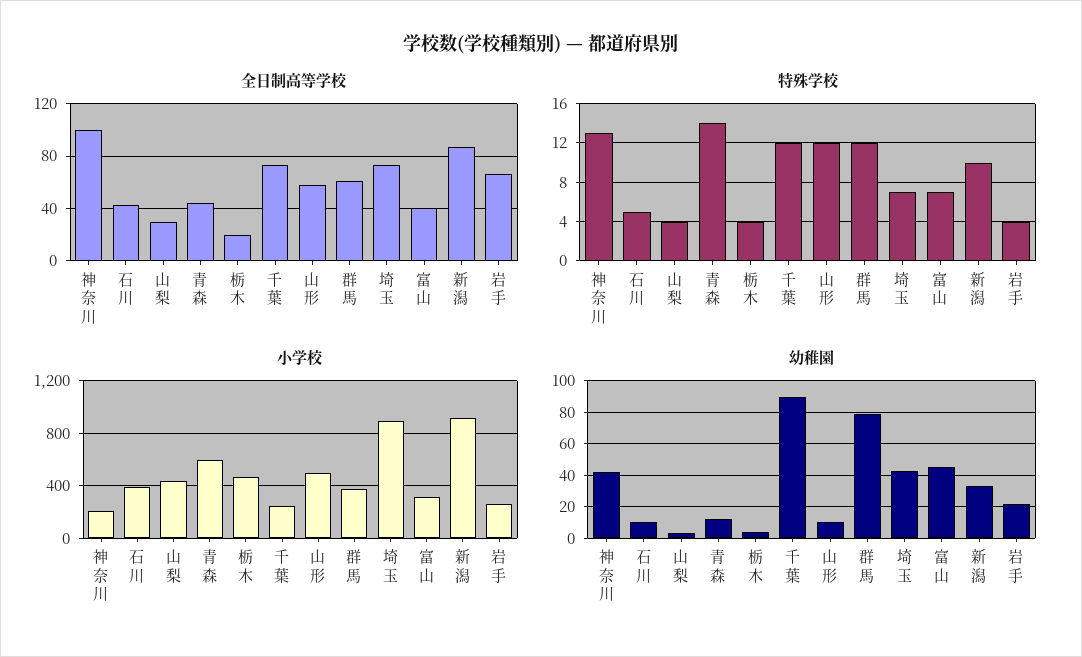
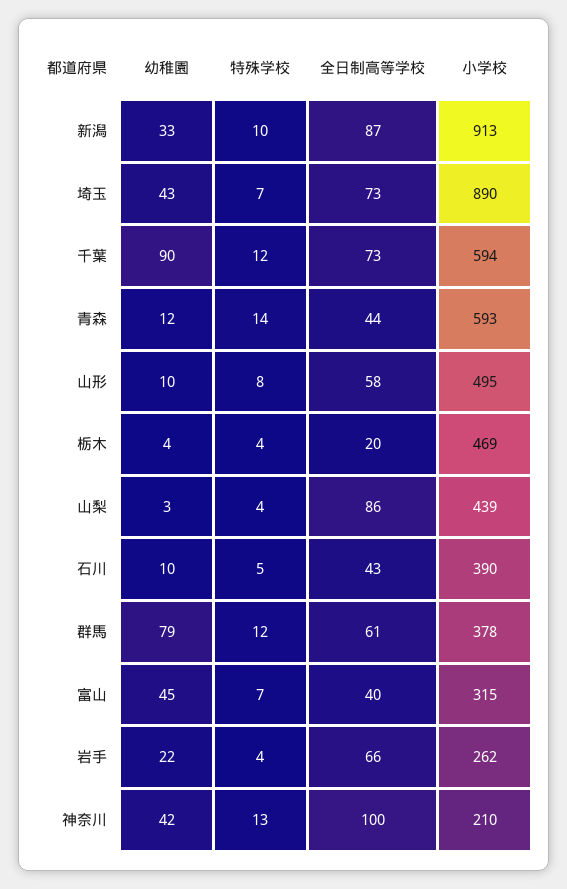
全日制高等学校, 山梨: 30 -> 86
特殊学校, 山形: 12 -> 8
小学校, 千葉: 250 -> 594

